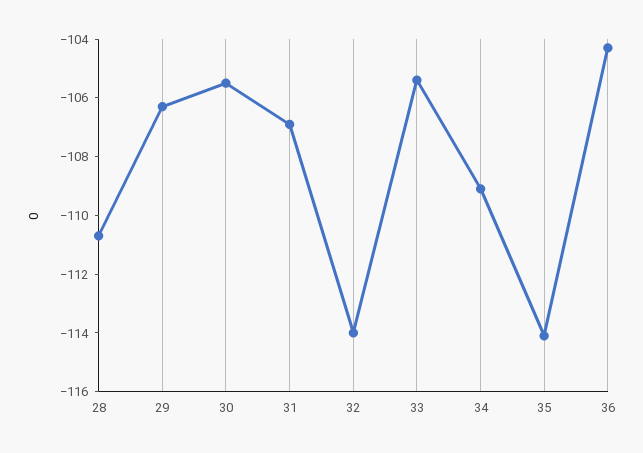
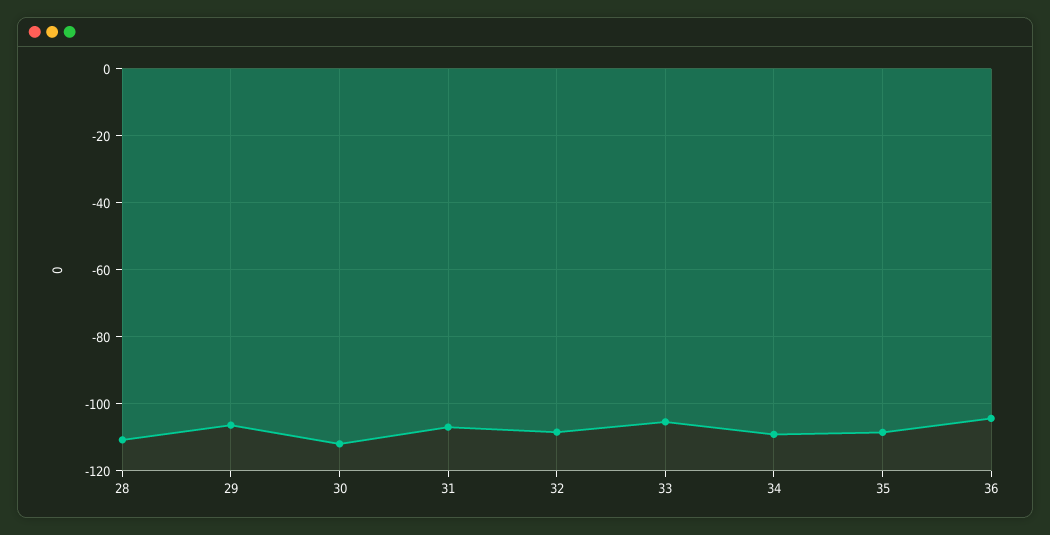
30: -105.5 -> -112
32: -114 -> -108
35: -114 -> -108

